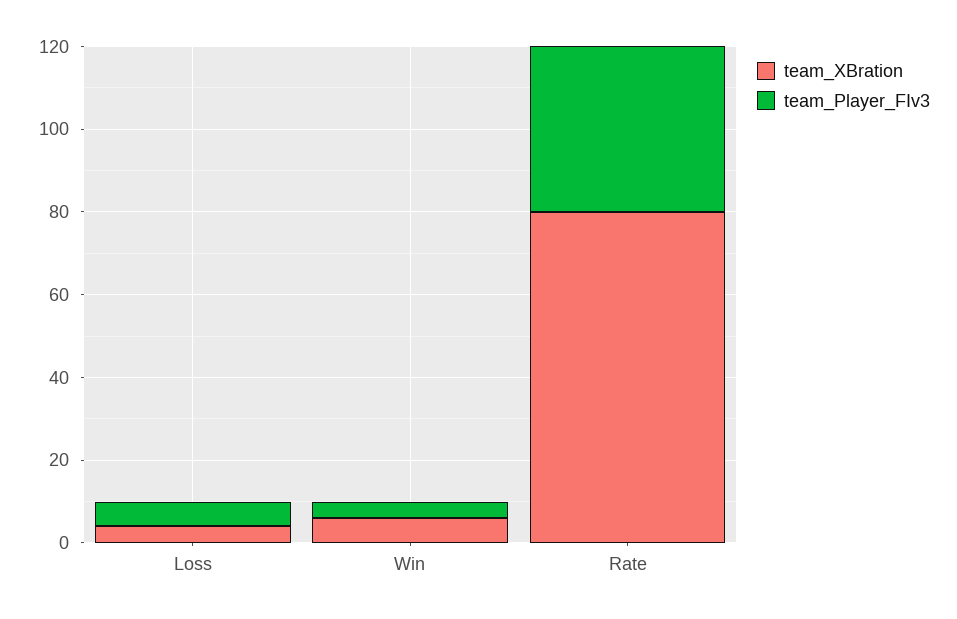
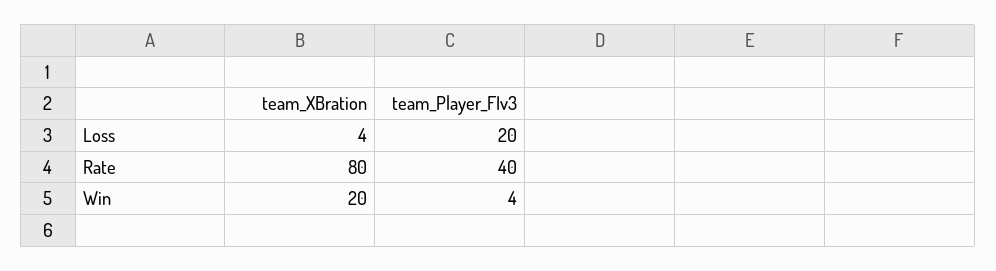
team_Player_FIv3, Loss: 5 -> 20
team_XBration, Win: 5 -> 20

